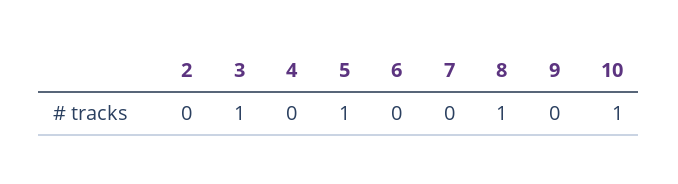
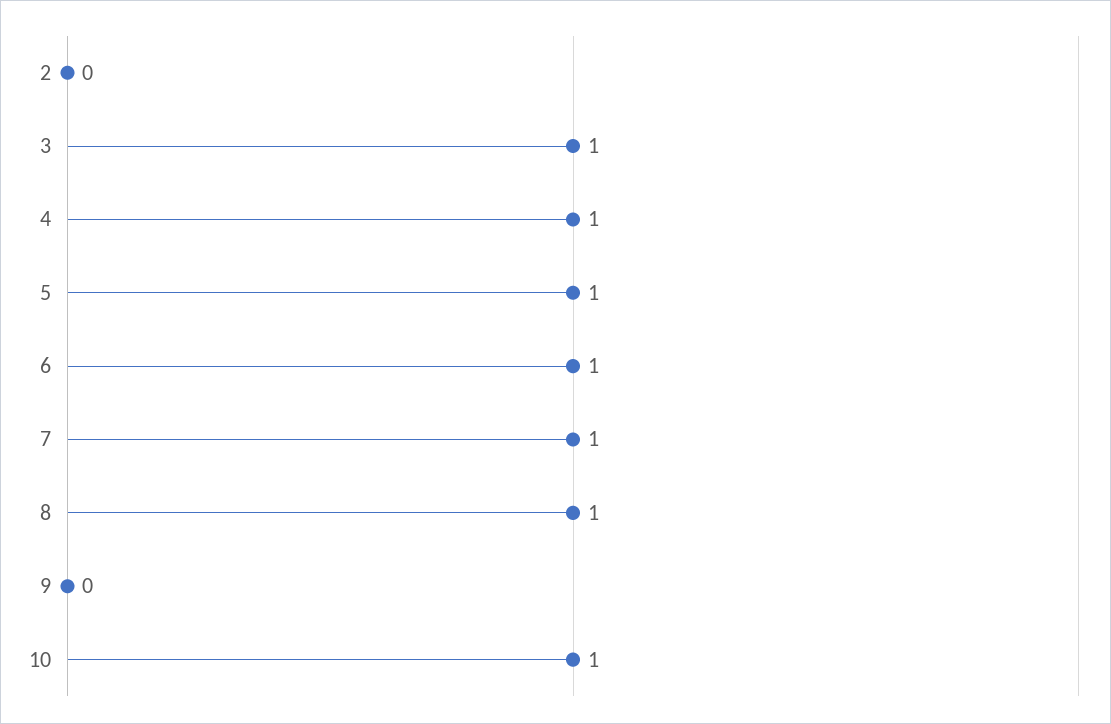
4: 0 -> 1
6: 0 -> 1
7: 0 -> 1

